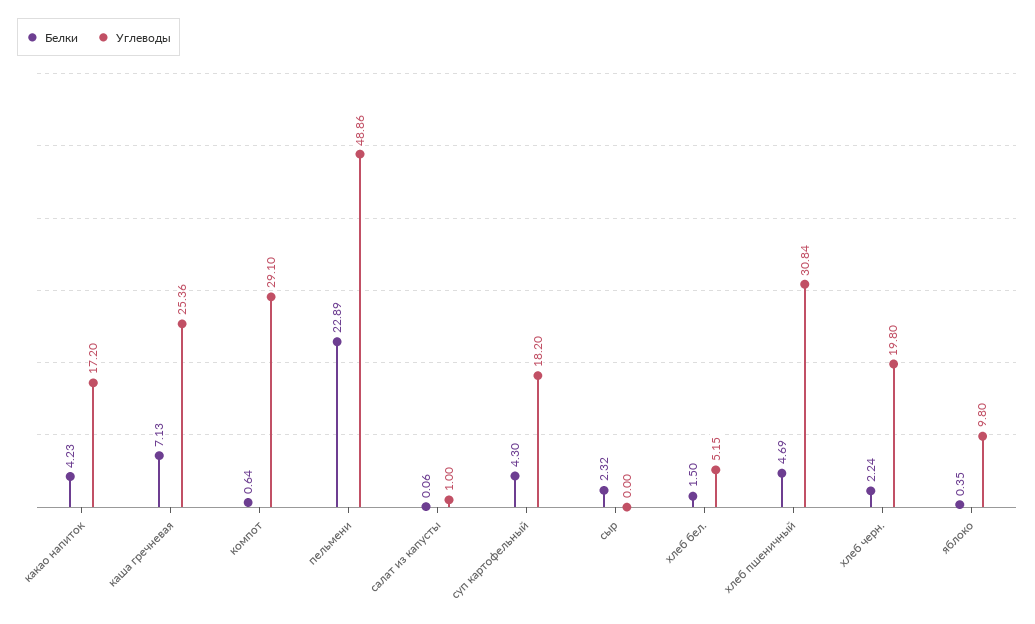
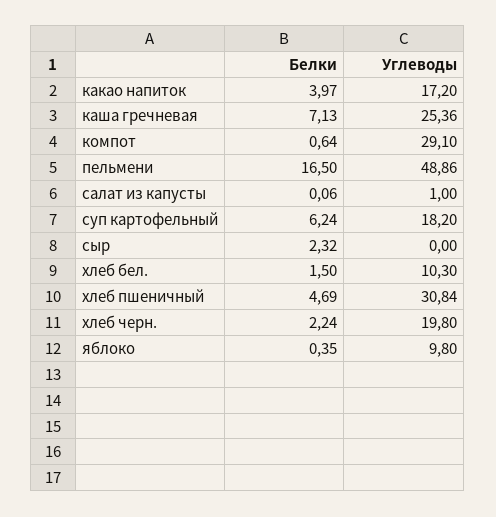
Белки, какао напиток: 4.23 -> 3.97
Белки, пельмени: 22.89 -> 16.5
Белки, суп картофельный: 4.3 -> 6.24
Углеводы, хлеб бел.: 5.15 -> 10.3

